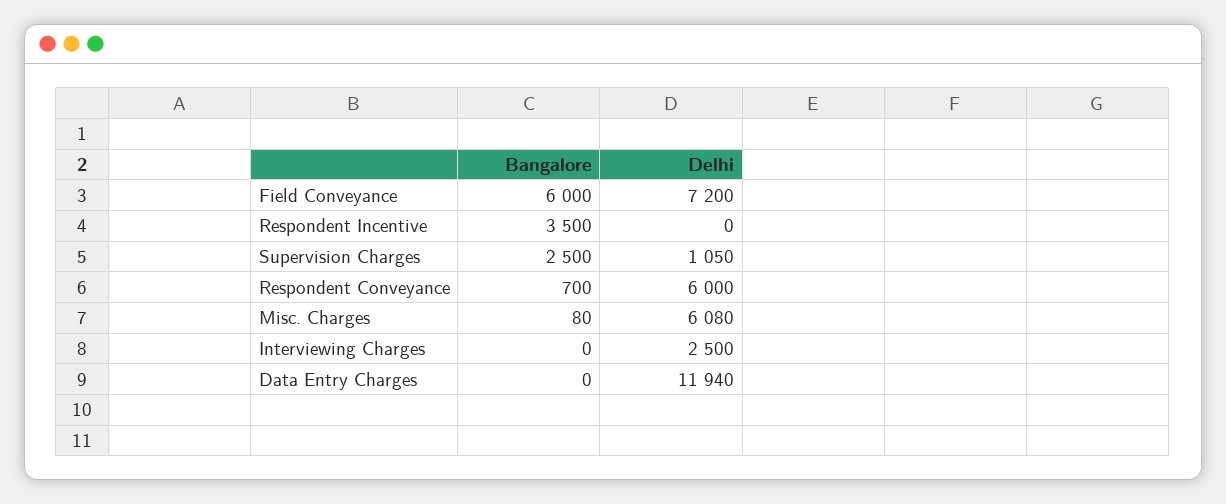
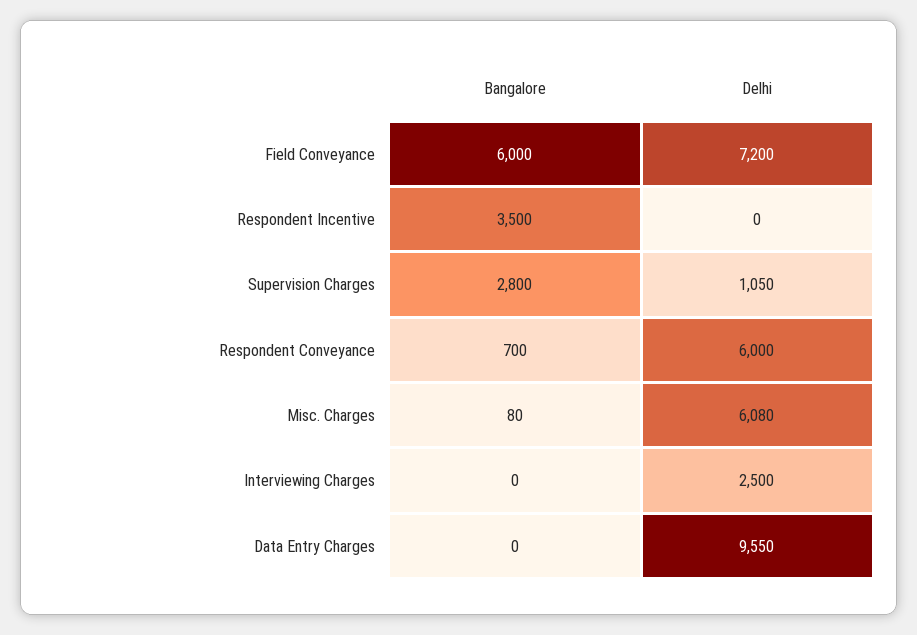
Bangalore, Supervision Charges: 2500 -> 2800
Delhi, Data Entry Charges: 11940 -> 9550

